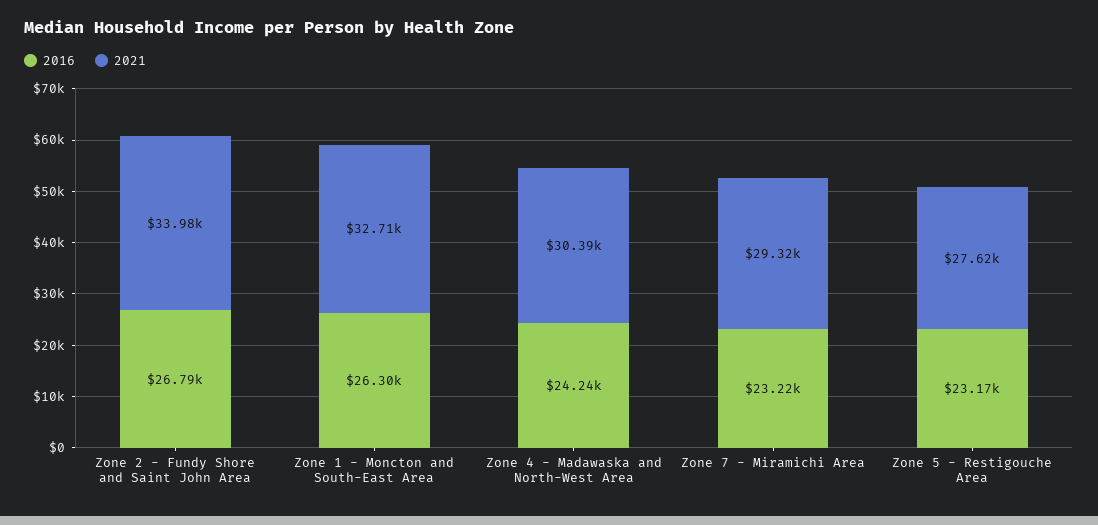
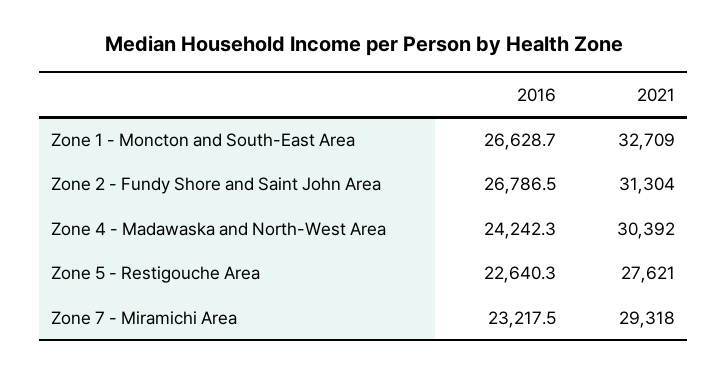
2021, Zone 2 - Fundy Shore and Saint John Area: 33980 -> 31304
2016, Zone 1 - Moncton and South-East Area: 26300 -> 26628.7
2016, Zone 5 - Restigouche Area: 23170 -> 22640.3

